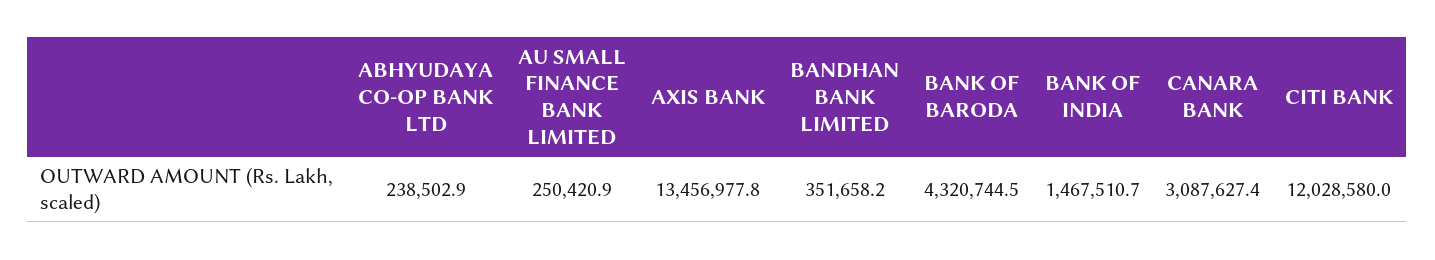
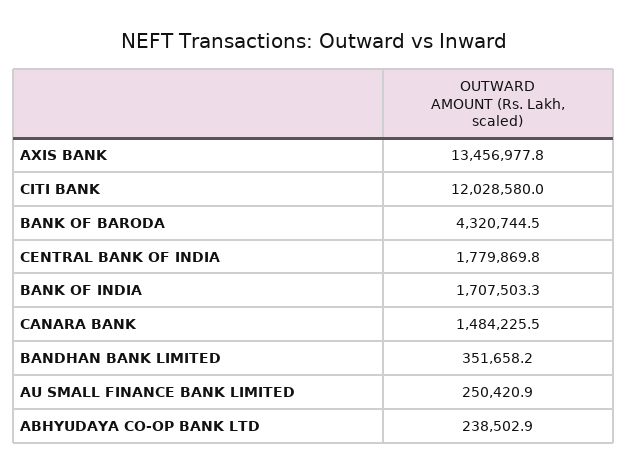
BANK OF INDIA: 1467510.7 -> 1707503.3
CANARA BANK: 3087627.4 -> 1484225.5
CENTRAL BANK OF INDIA: none -> 1779869.8

